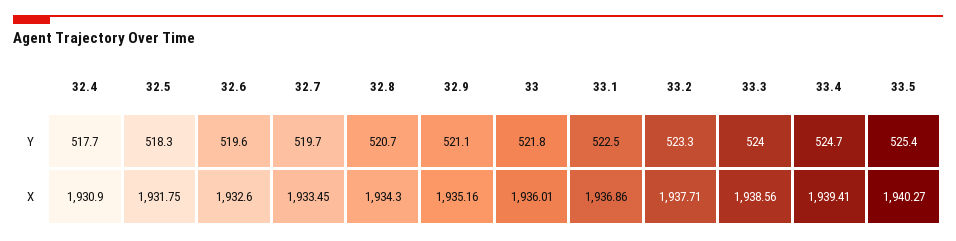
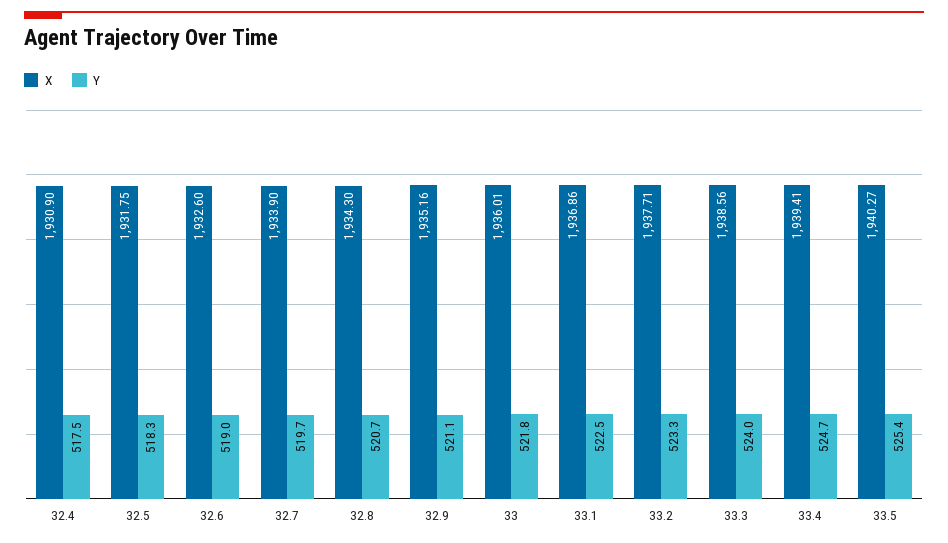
Y, 32.4: 517.7 -> 517.5
Y, 32.6: 519.6 -> 519
X, 32.7: 1933.45 -> 1933.9

